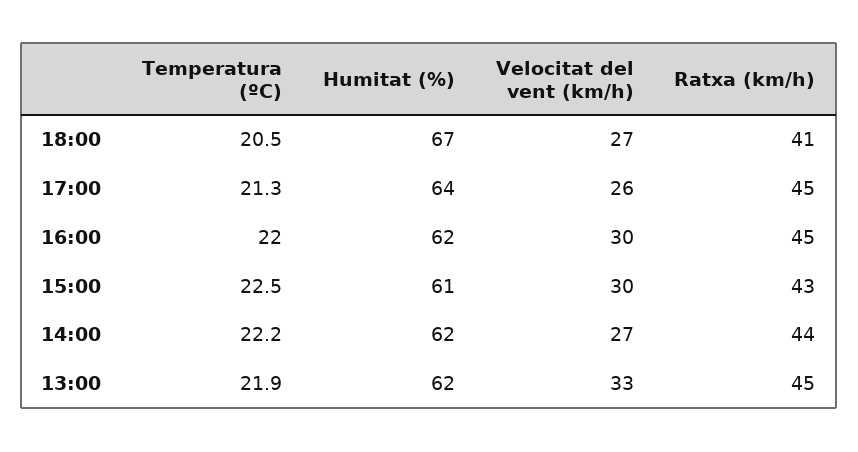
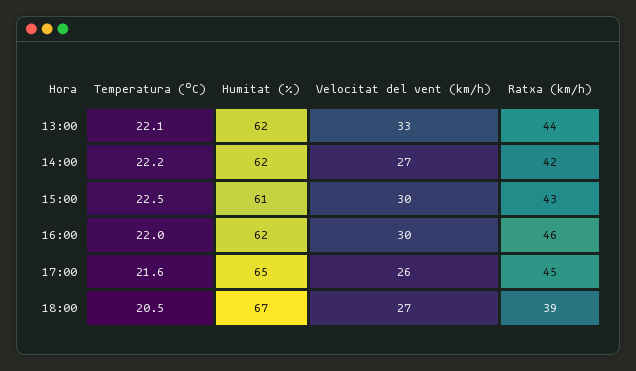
Ratxa (km/h), 18:00: 41 -> 39
Temperatura (ºC), 17:00: 21.3 -> 21.6
Humitat (%), 17:00: 64 -> 65
Ratxa (km/h), 16:00: 45 -> 46
Ratxa (km/h), 14:00: 44 -> 42
Temperatura (ºC), 13:00: 21.9 -> 22.1
Ratxa (km/h), 13:00: 45 -> 44

